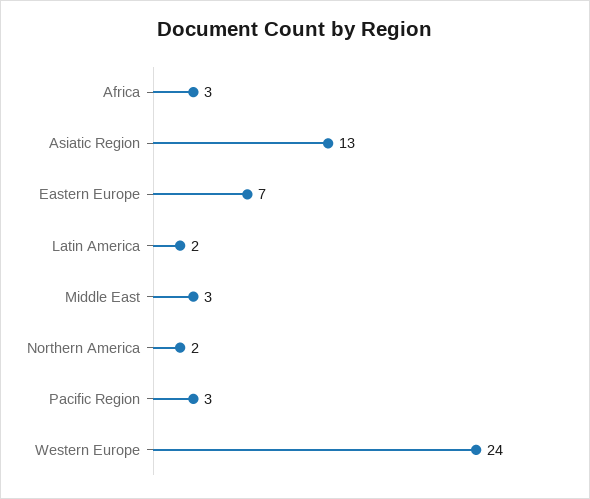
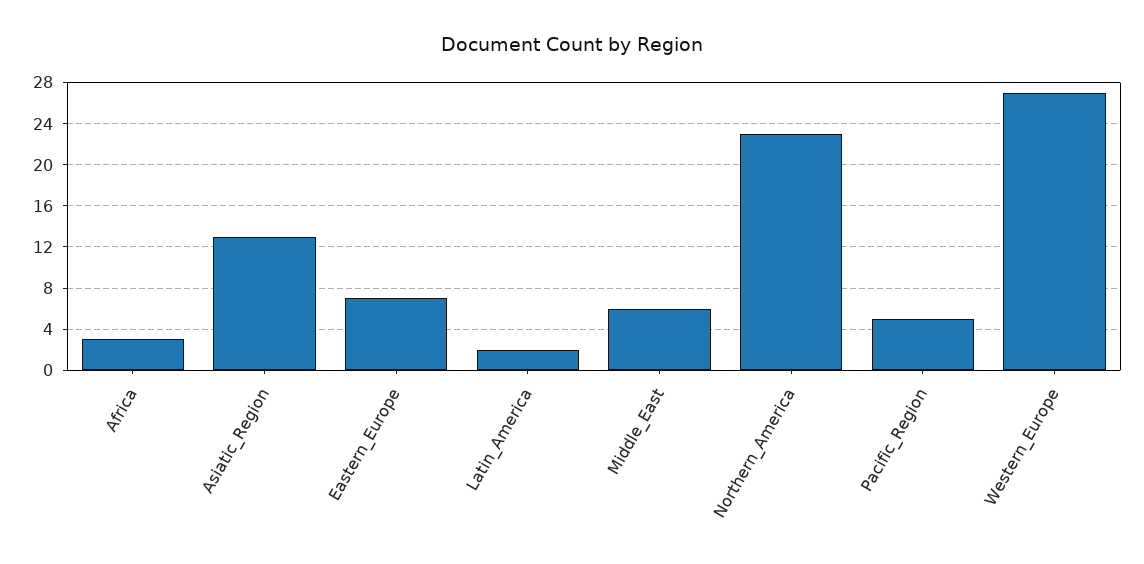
Middle East: 3 -> 6
Northern America: 2 -> 23
Pacific Region: 3 -> 5
Western Europe: 24 -> 27

